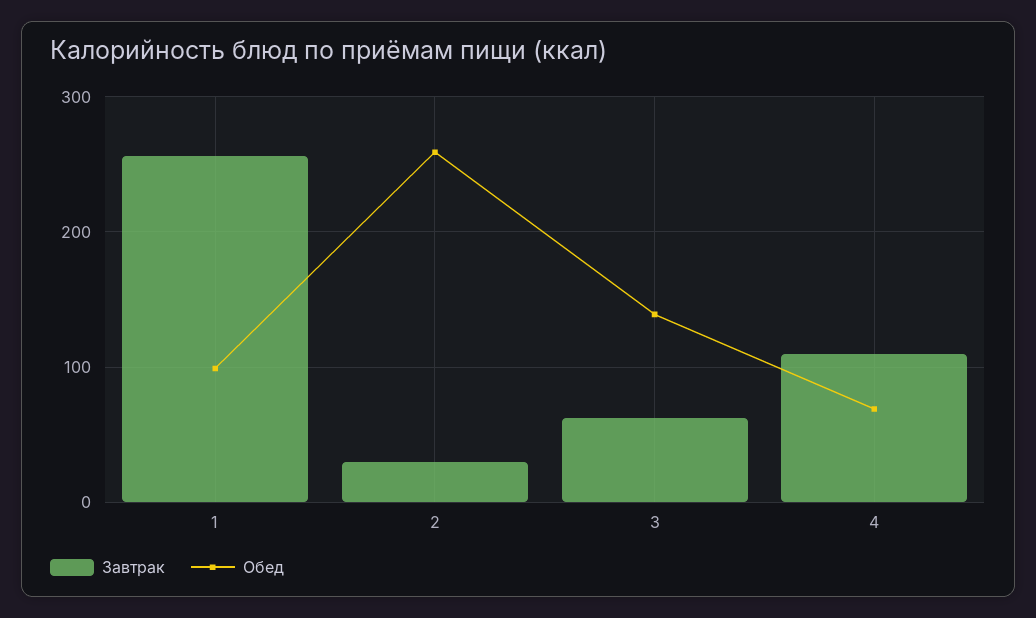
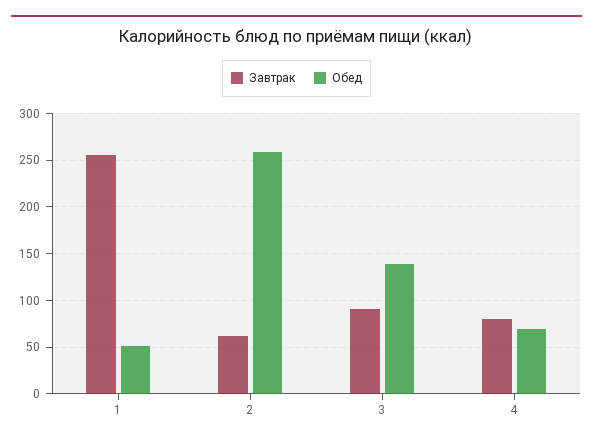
Обед, 1: 100 -> 50
Завтрак, 2: 30 -> 60
Завтрак, 3: 60 -> 90
Завтрак, 4: 110 -> 80

